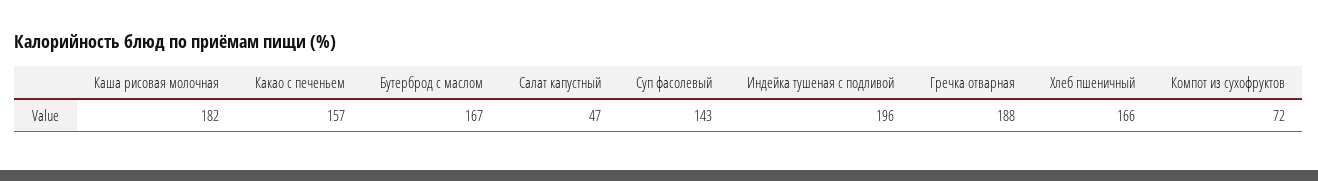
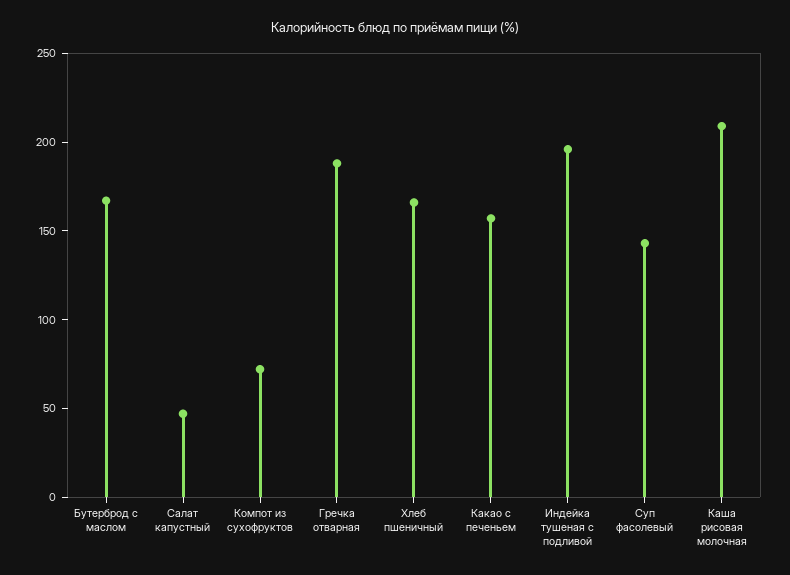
Каша рисовая молочная: 182 -> 210

